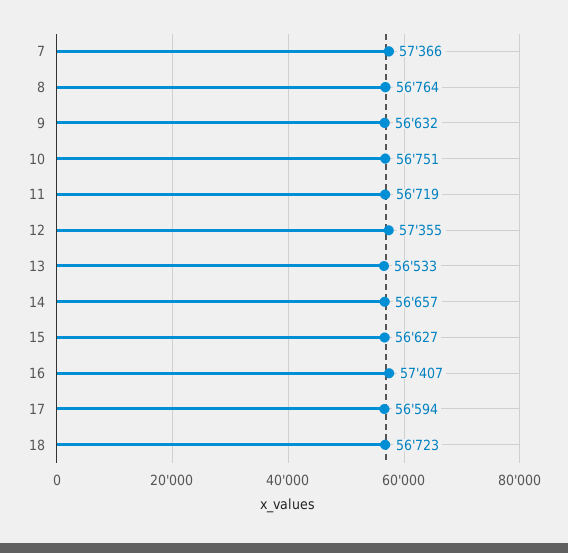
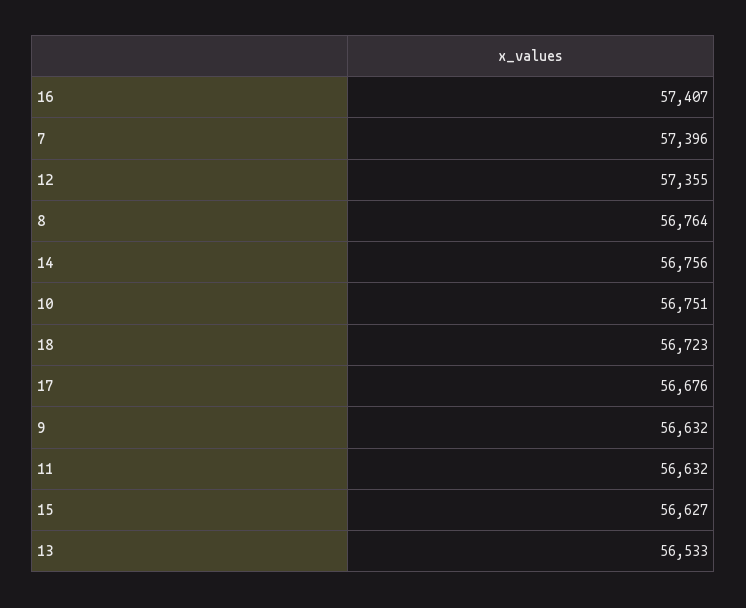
7: 57366 -> 57396
11: 56719 -> 56632
14: 56657 -> 56756
17: 56594 -> 56676

